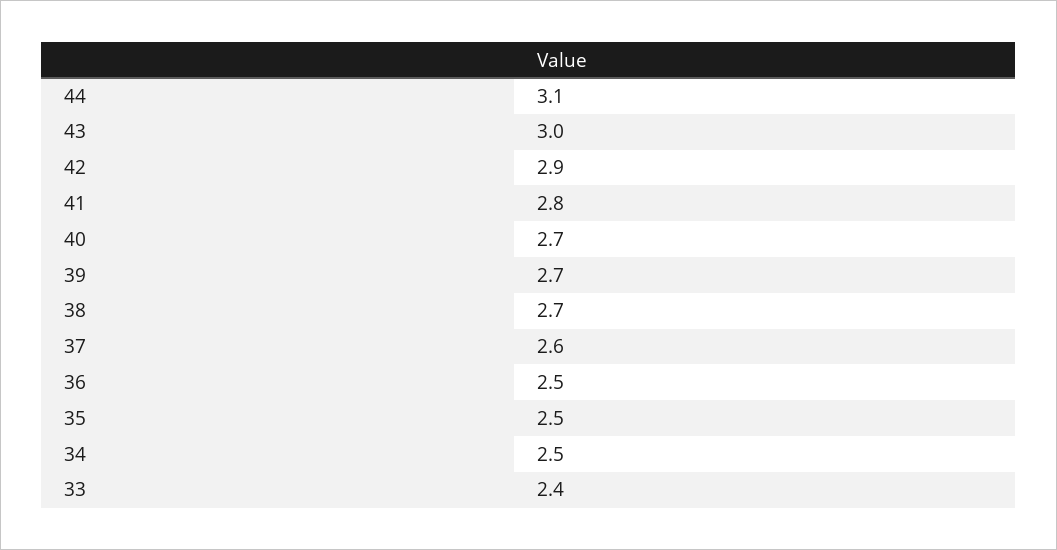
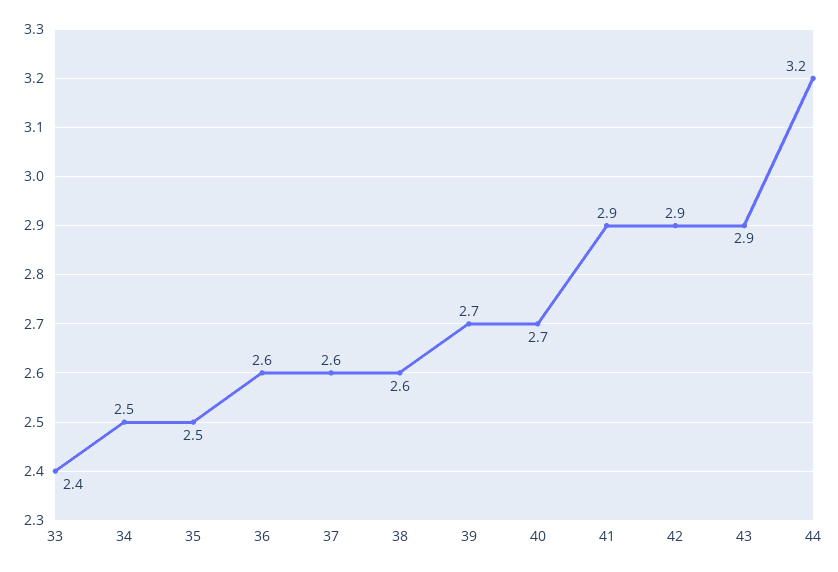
44: 3.1 -> 3.2
43: 3 -> 2.9
41: 2.8 -> 2.9
38: 2.7 -> 2.6
36: 2.5 -> 2.6

